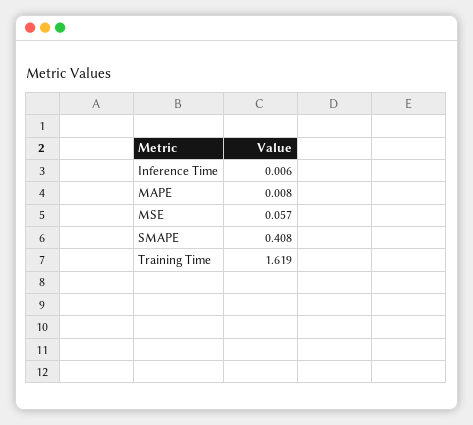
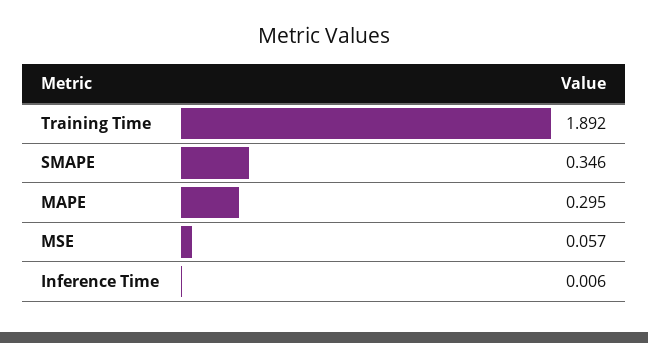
MAPE: 0.008 -> 0.295
SMAPE: 0.408 -> 0.346
Training Time: 1.619 -> 1.892

